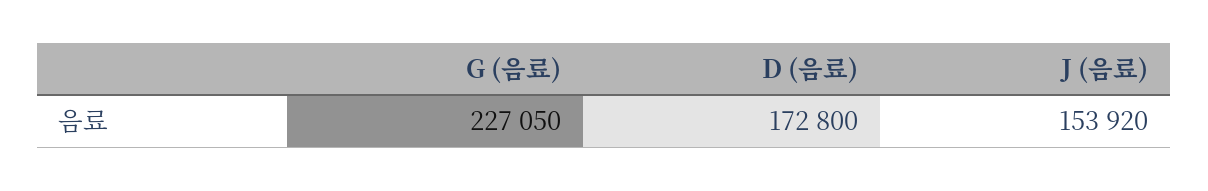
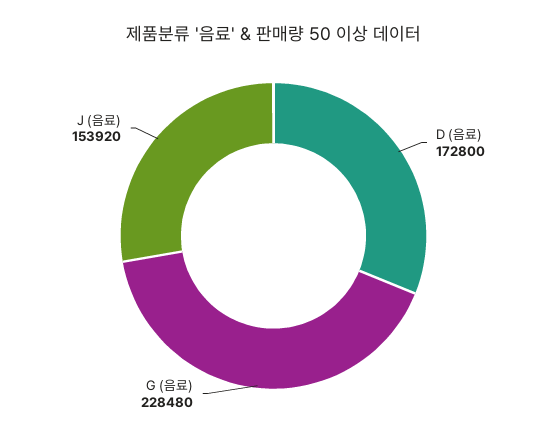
G (음료): 227050 -> 228480

